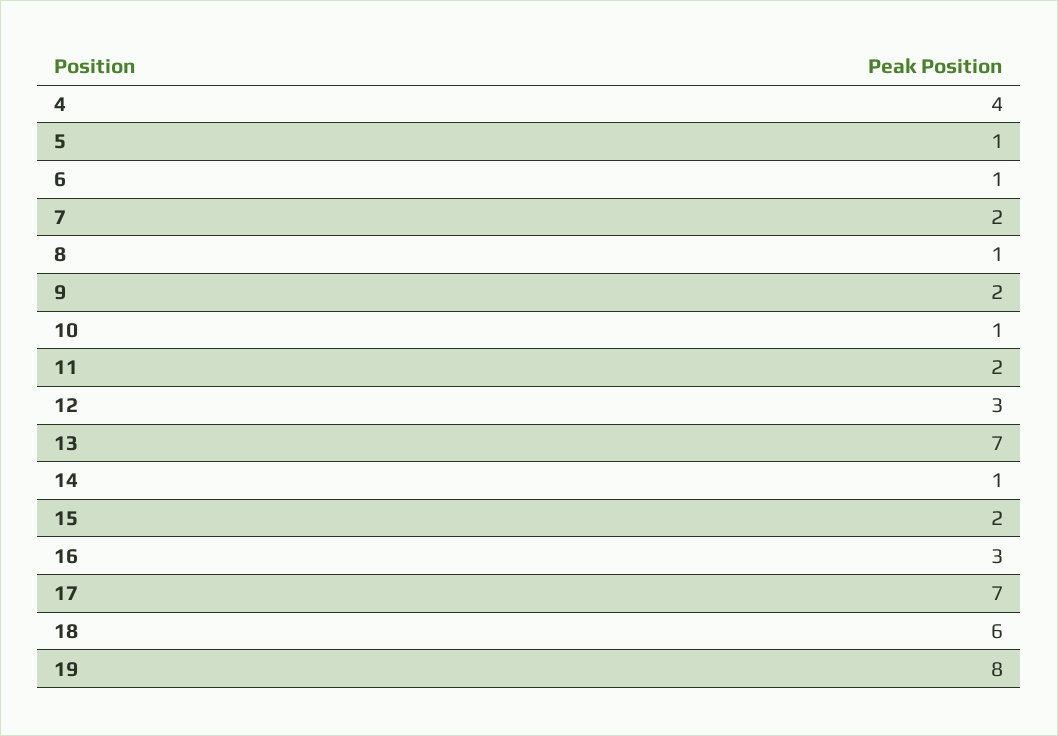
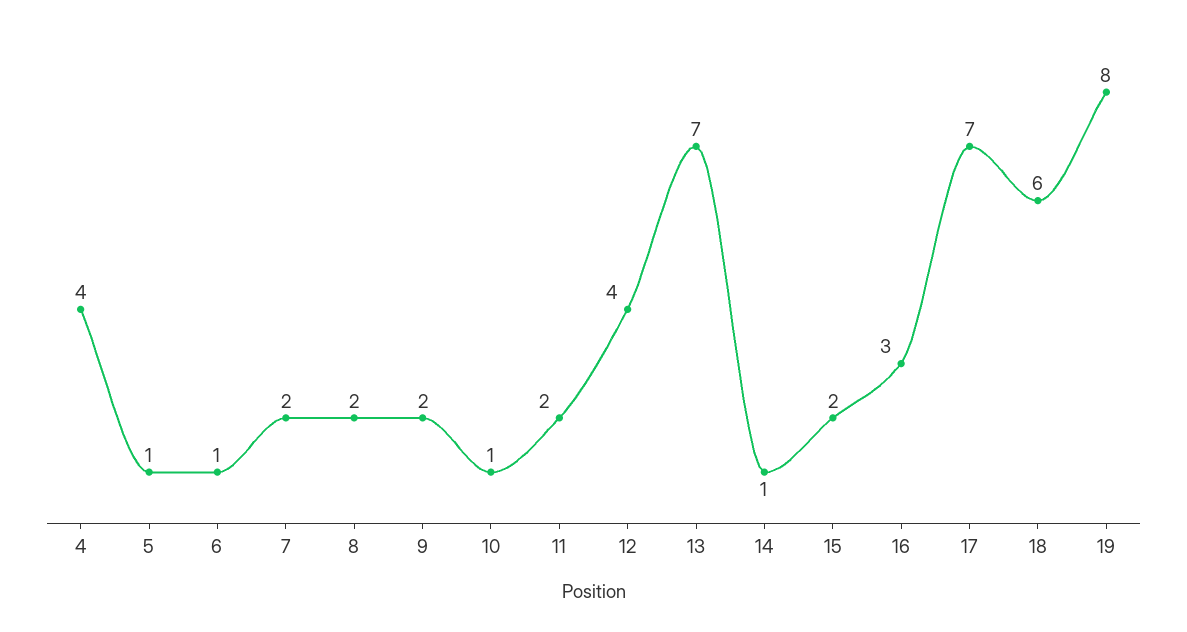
8: 1 -> 2
12: 3 -> 4

